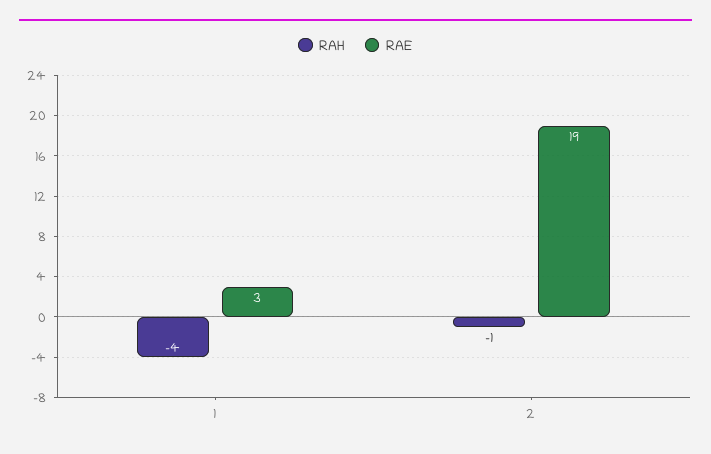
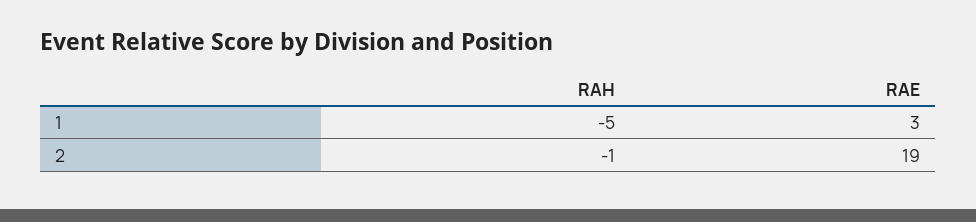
RAH, 1: -4 -> -5

